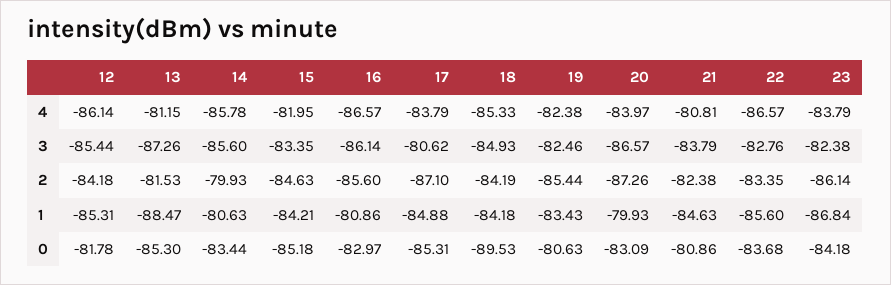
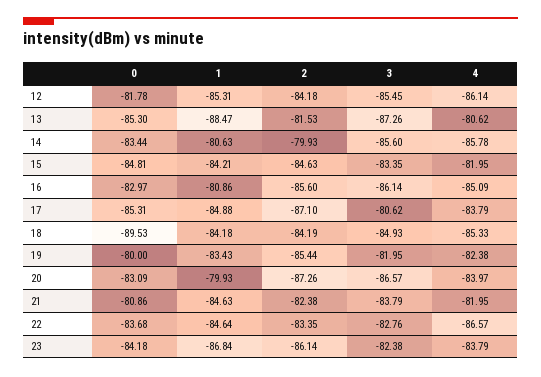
13, 4: -81.15 -> -80.62
16, 4: -86.57 -> -85.09
21, 4: -80.81 -> -81.95
12, 3: -85.44 -> -85.45
19, 3: -82.46 -> -81.95
22, 1: -85.6 -> -84.64
15, 0: -85.18 -> -84.81
19, 0: -80.63 -> -80

